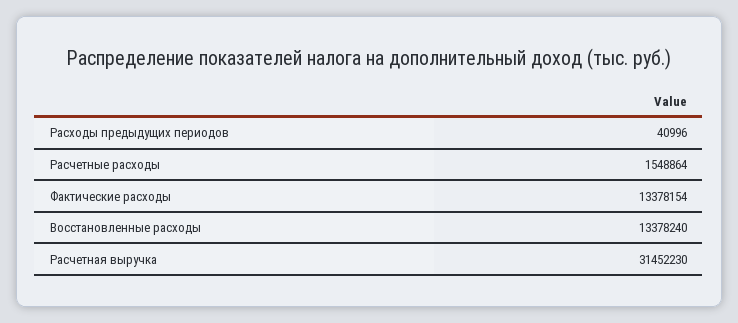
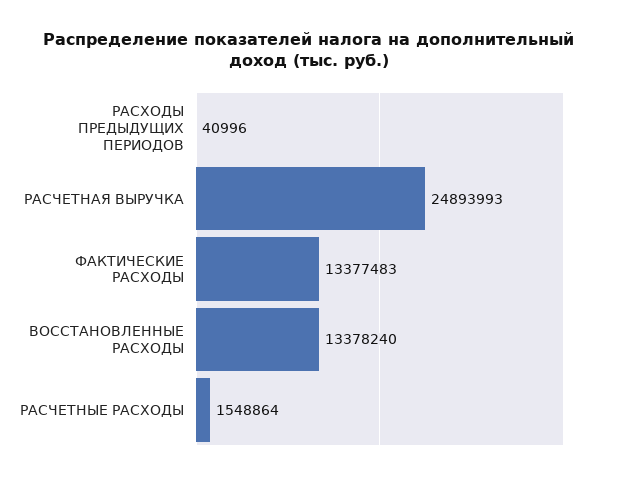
Фактические расходы: 13378154 -> 13377483
Расчетная выручка: 31452230 -> 24893993

